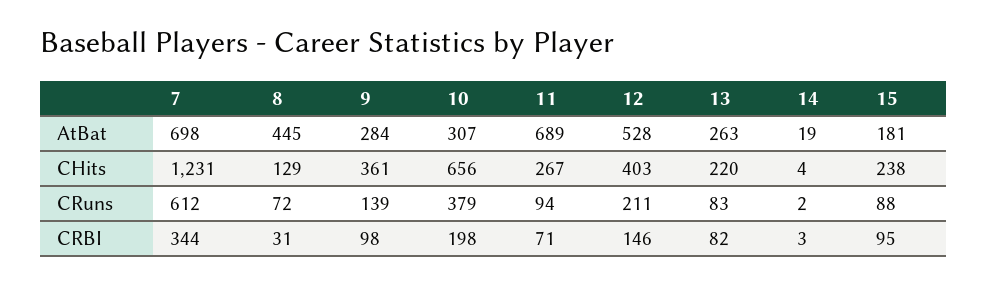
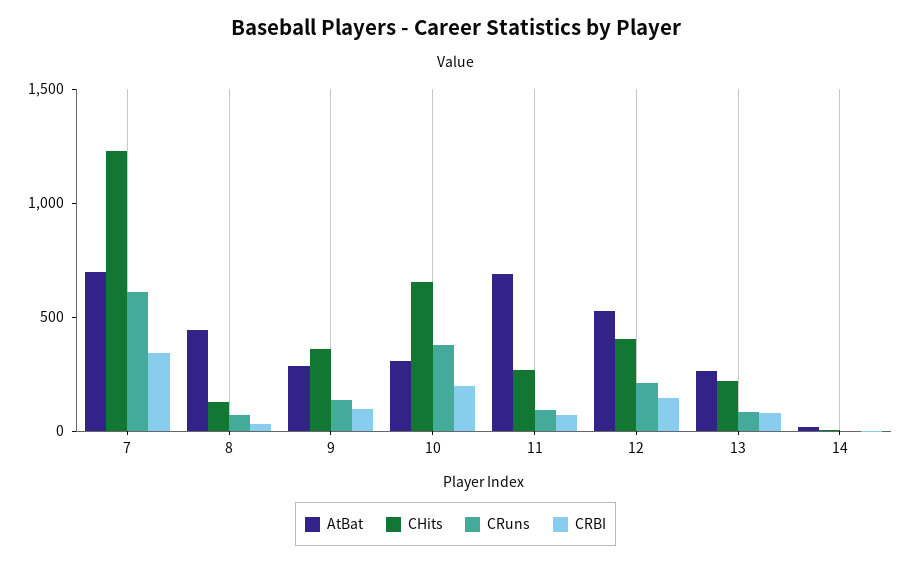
AtBat, 15: 181 -> none
CHits, 15: 238 -> none
CRuns, 15: 88 -> none
CRBI, 15: 95 -> none

